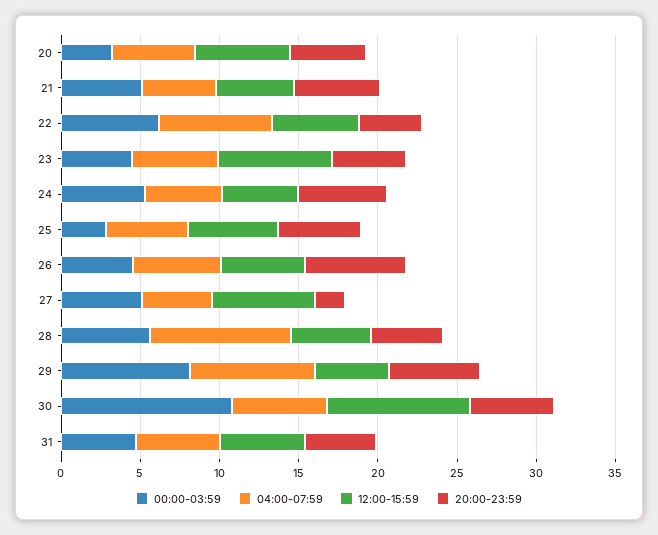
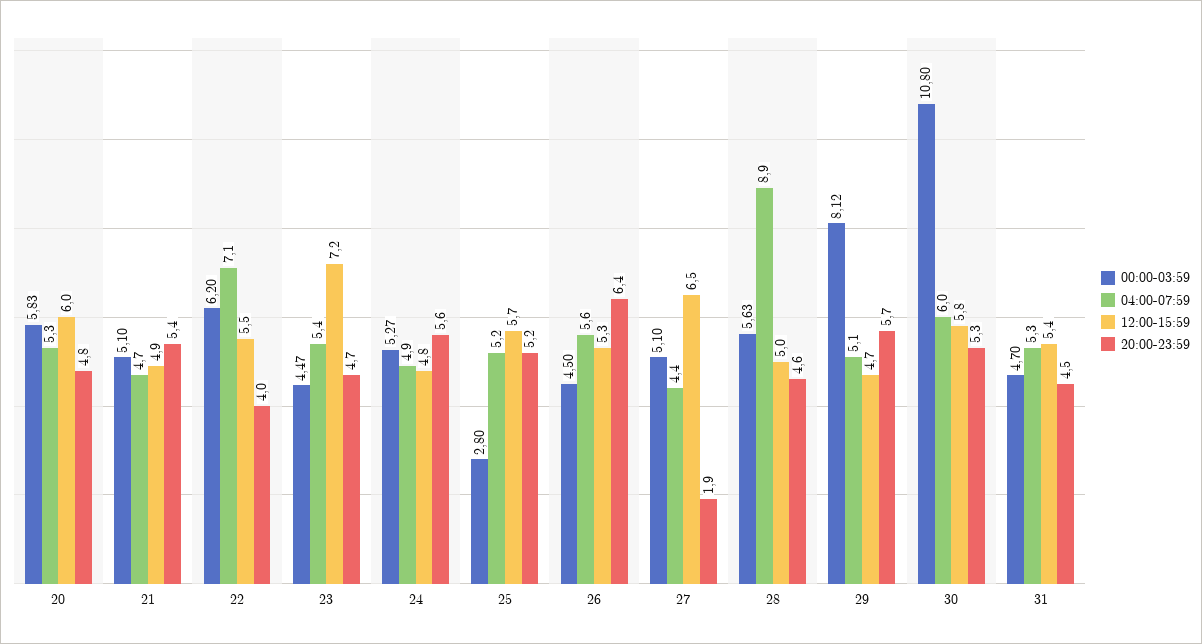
00:00-03:59, 20: 3 -> 5.83
04:00-07:59, 29: 8 -> 5.1
12:00-15:59, 30: 9 -> 5.8

